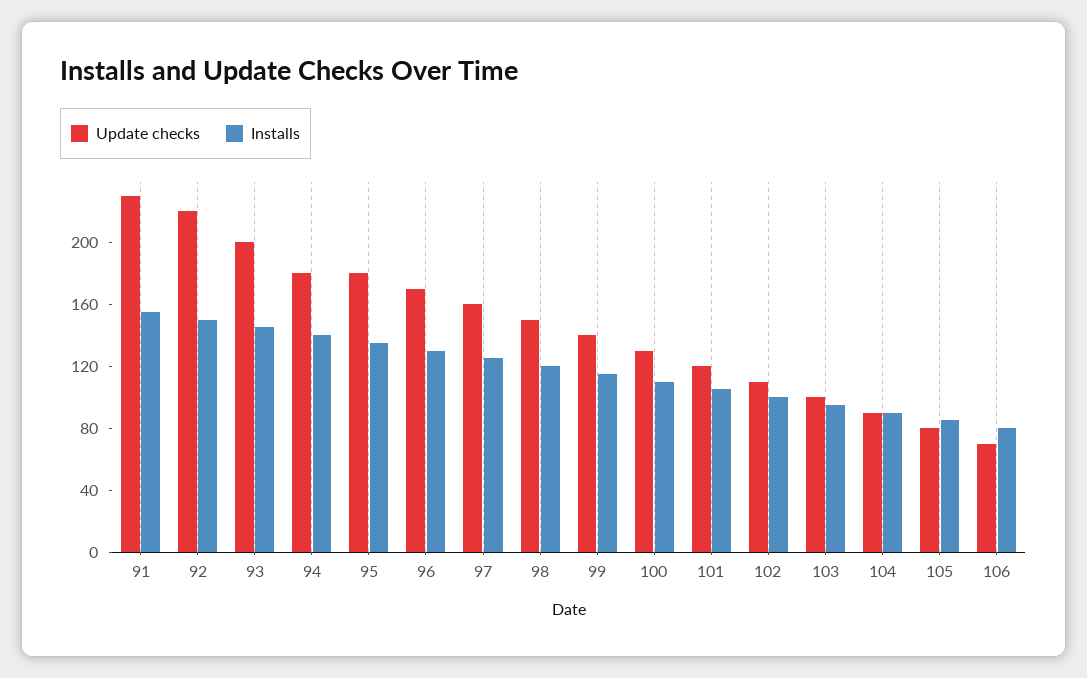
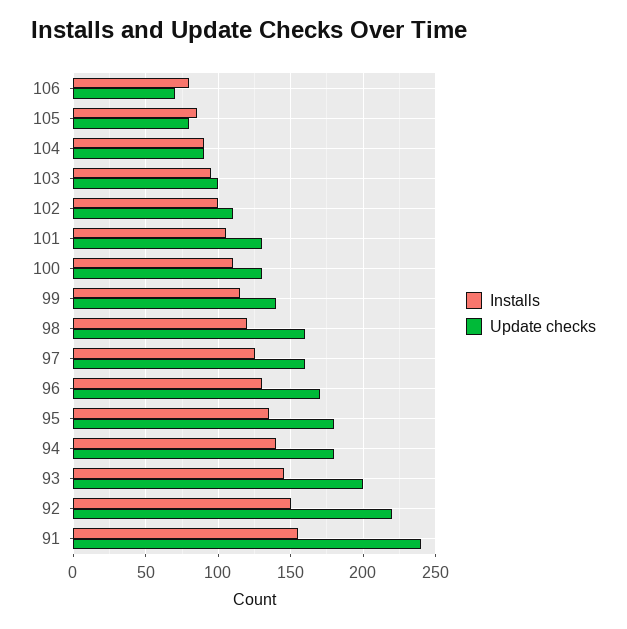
Update checks, 91: 230 -> 240
Update checks, 98: 150 -> 160
Update checks, 101: 120 -> 130

